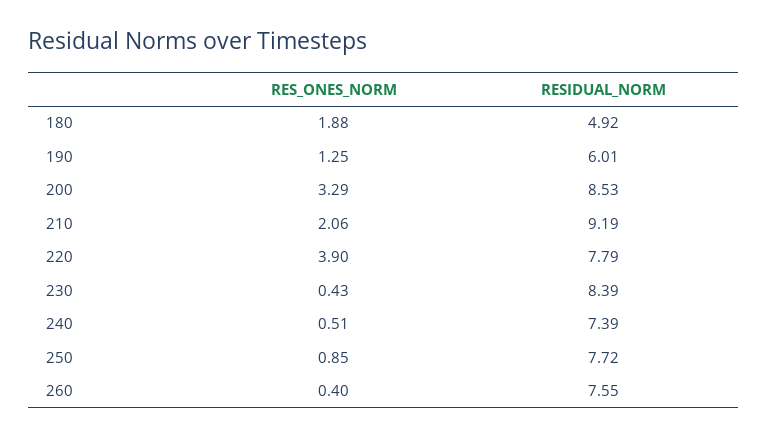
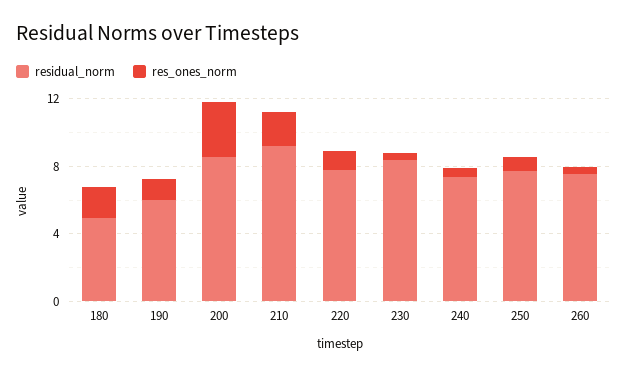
RES_ONES_NORM, 220: 3.9 -> 1

